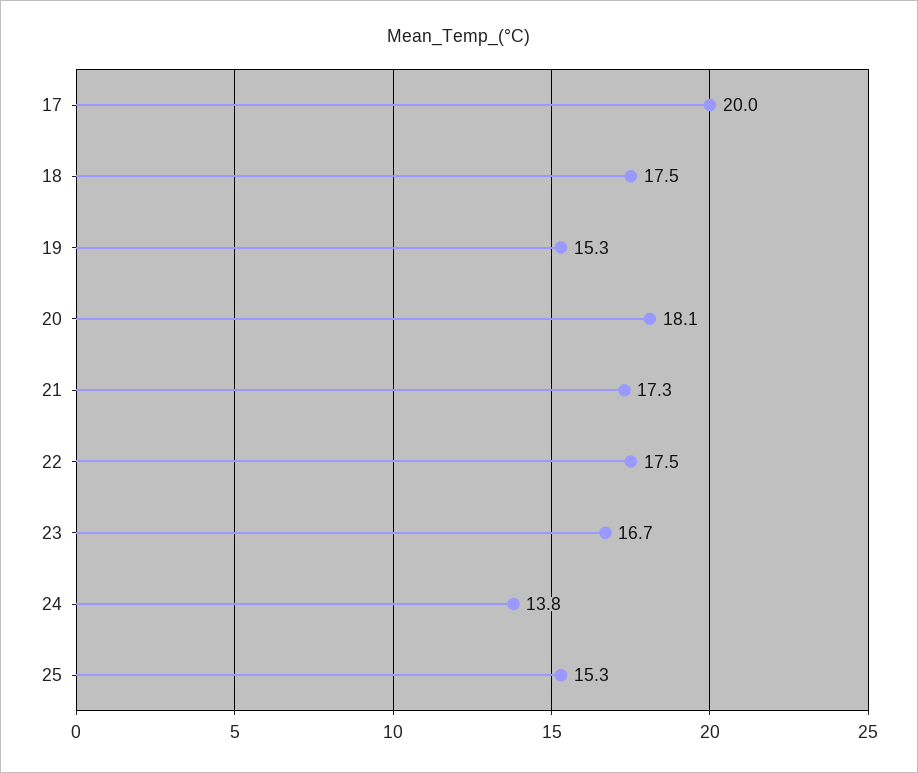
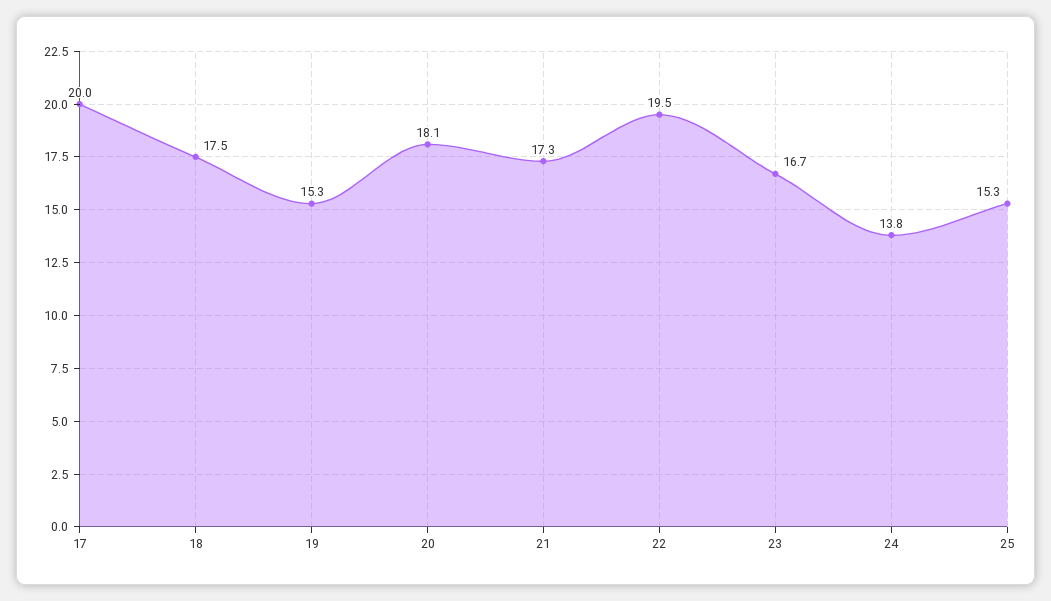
22: 17.5 -> 19.5

